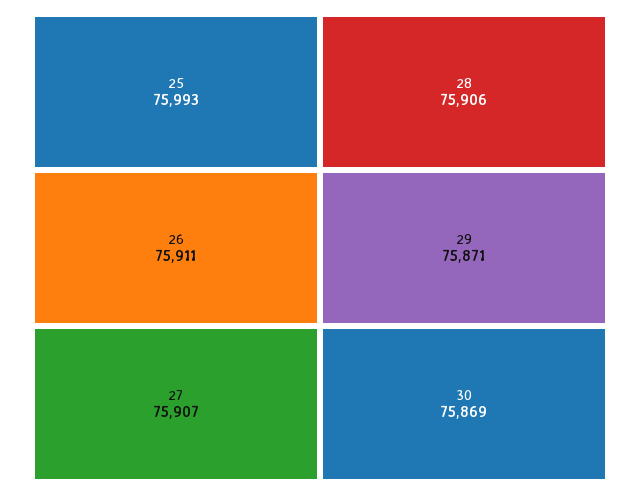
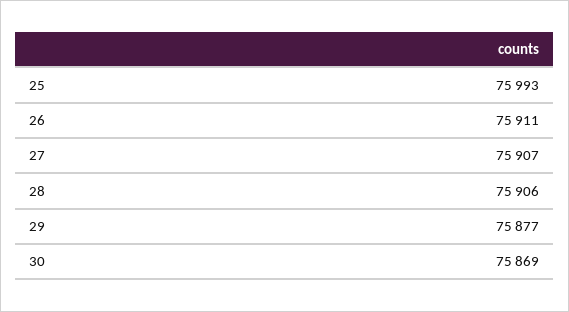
29: 75871 -> 75877

